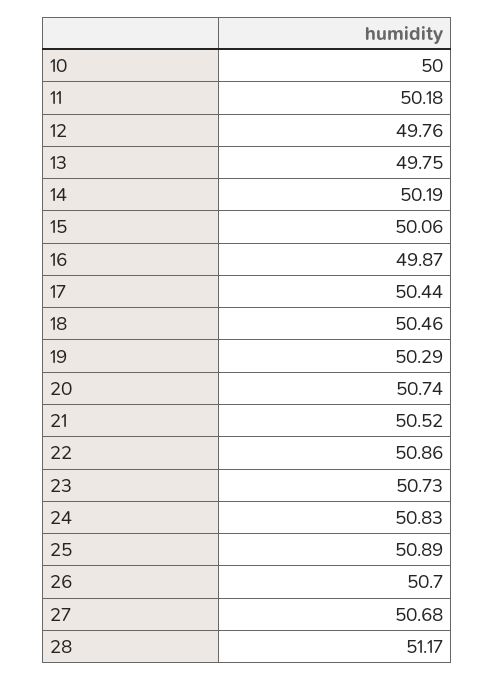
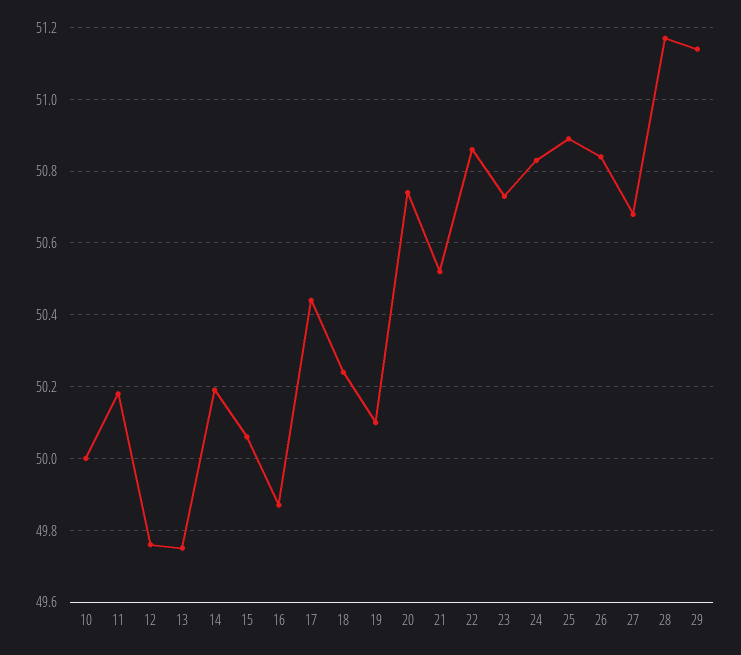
18: 50.46 -> 50.25
19: 50.29 -> 50.1
26: 50.7 -> 50.85
29: none -> 51.15

